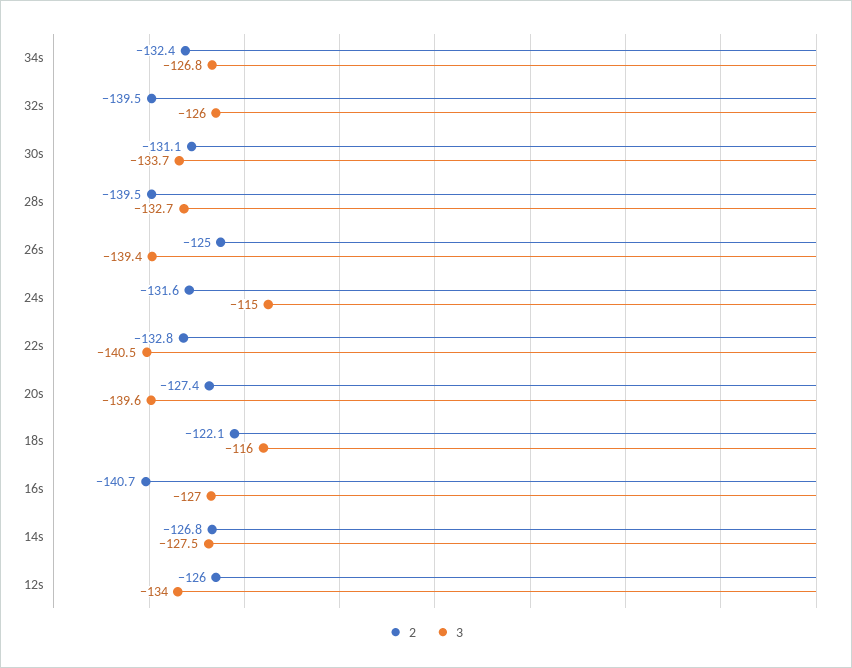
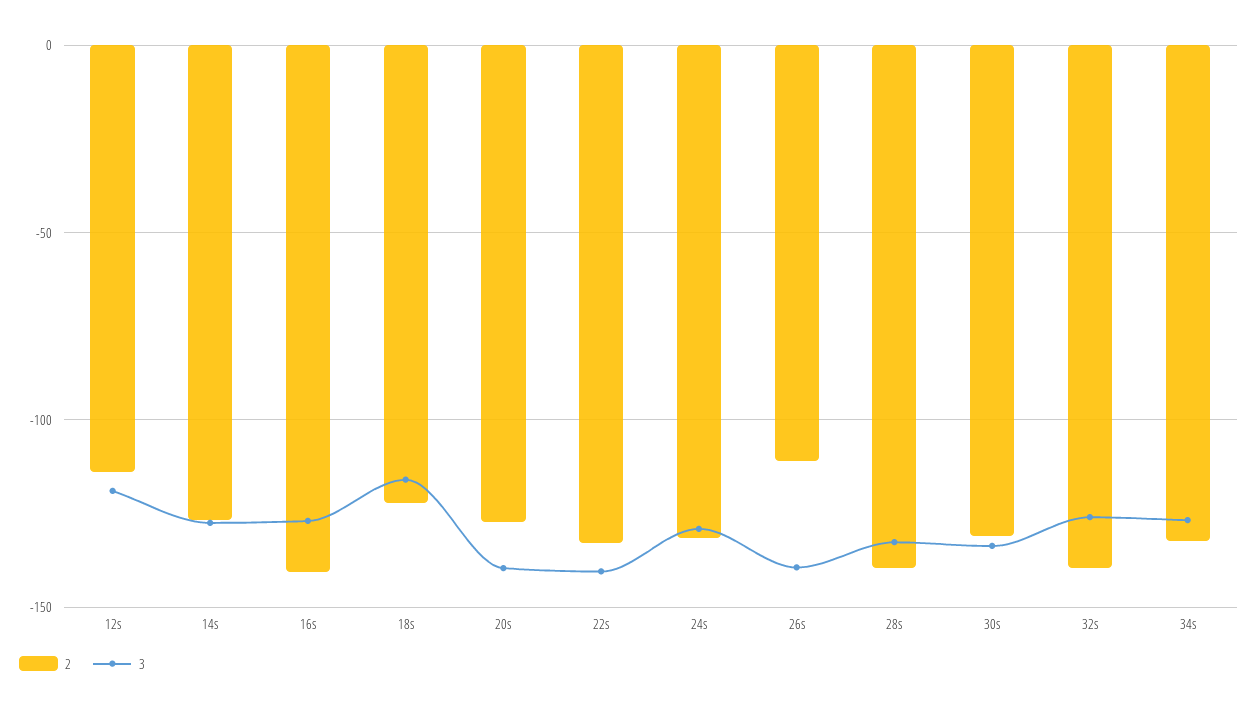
2, 26s: -125 -> -110
3, 24s: -115 -> -130
2, 12s: -126 -> -115
3, 12s: -134 -> -120

